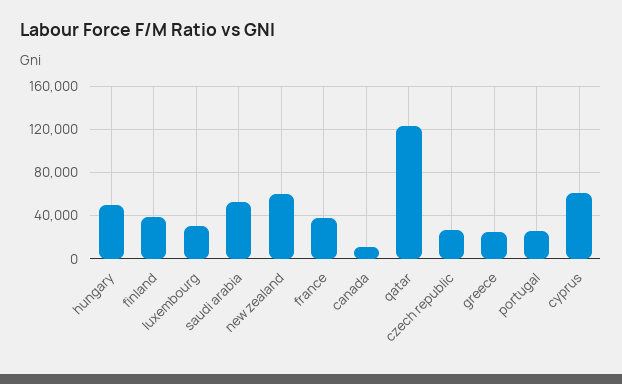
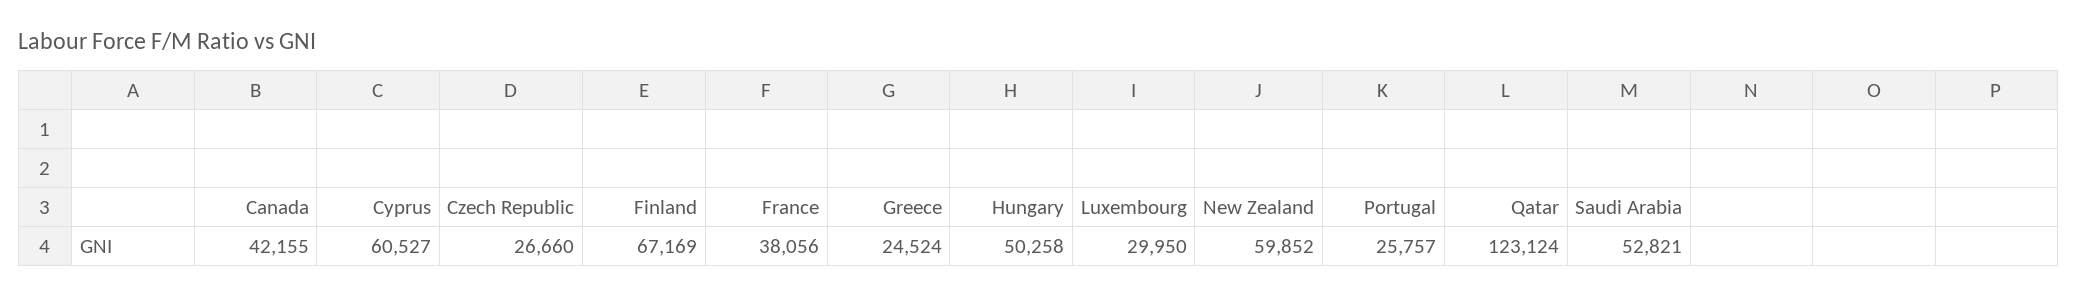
finland: 40000 -> 67169
canada: 10000 -> 42155

